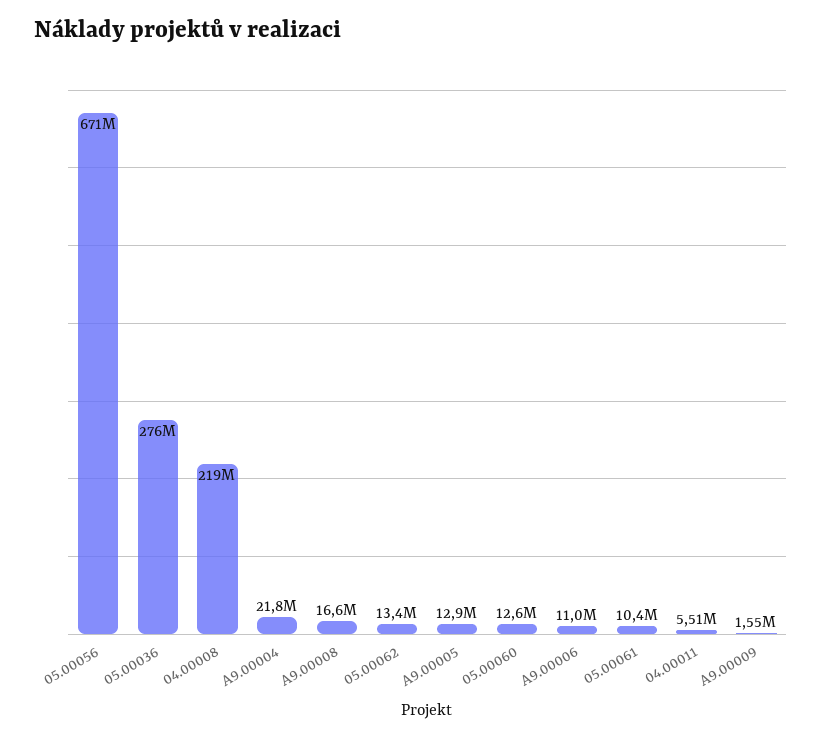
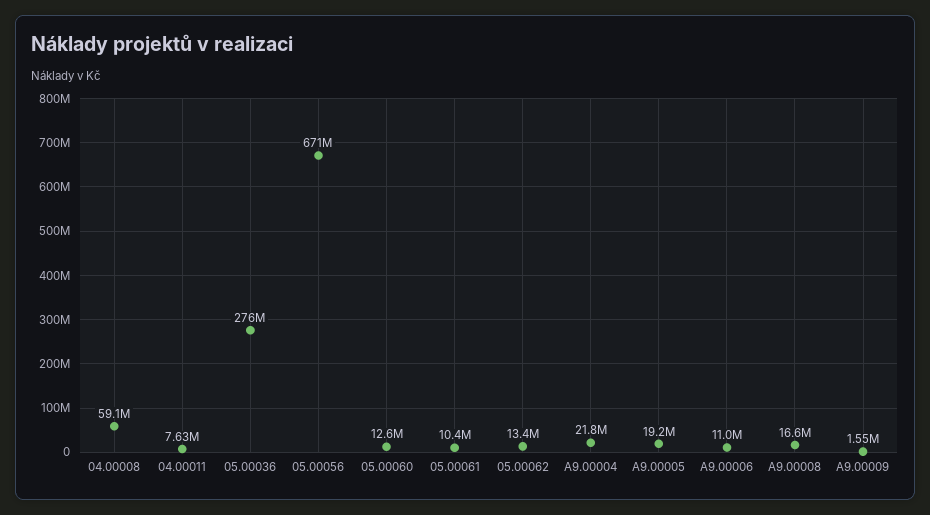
04.00008: 219000000 -> 59100000
A9.00005: 12900000 -> 19200000
04.00011: 5510000 -> 7630000

